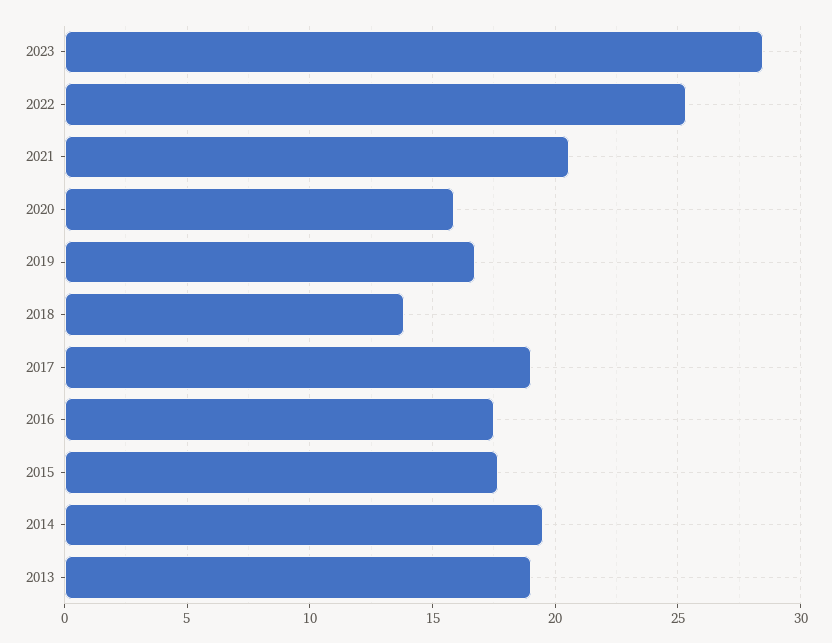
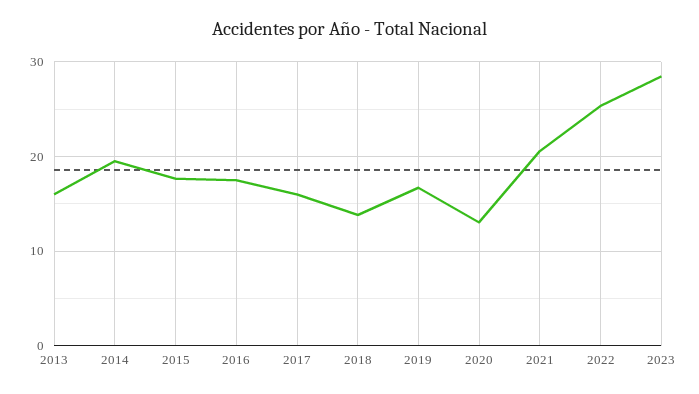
2020: 16 -> 13
2017: 19 -> 16
2013: 19 -> 16

